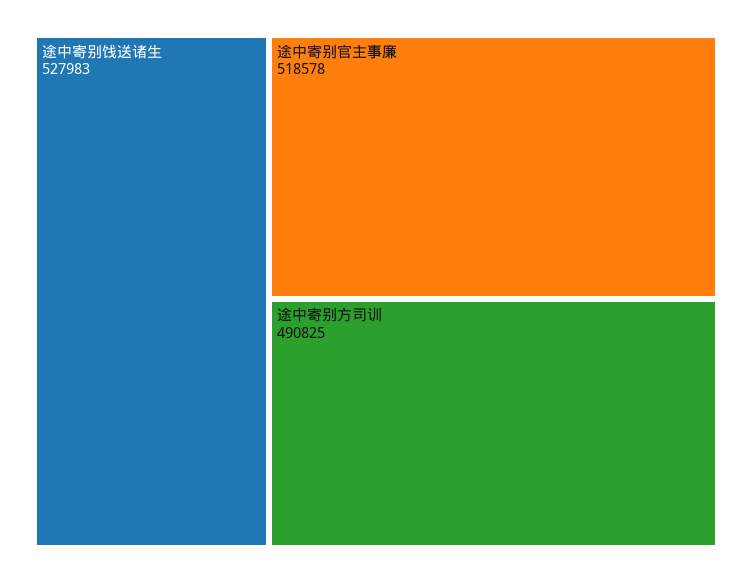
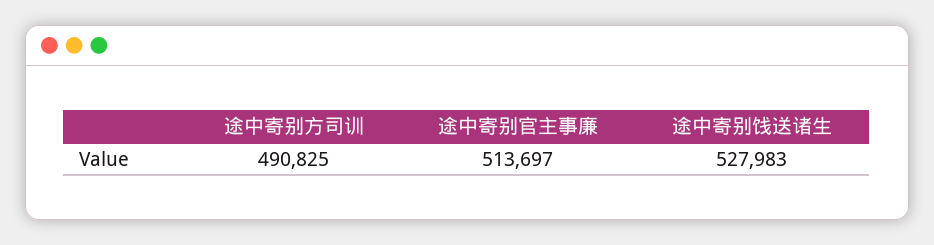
途中寄别官主事廉: 518578 -> 513697

